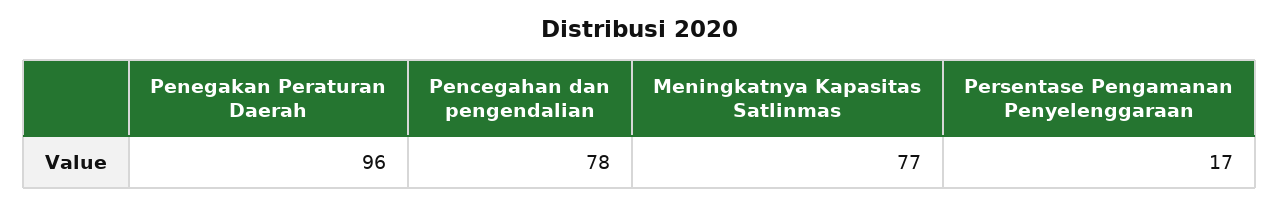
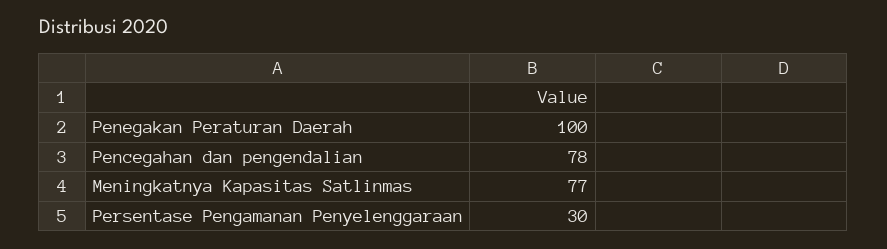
Penegakan Peraturan Daerah: 96 -> 100
Persentase Pengamanan Penyelenggaraan: 17 -> 30

